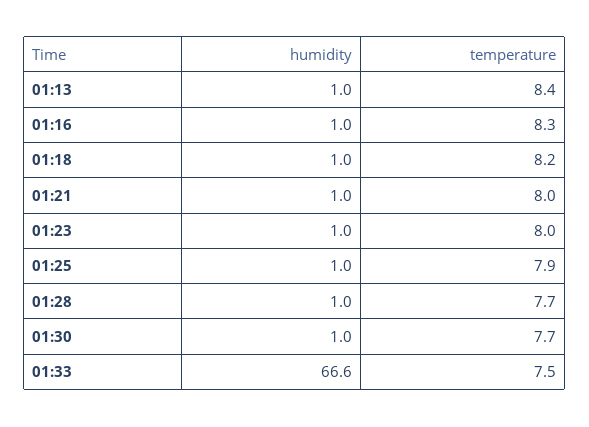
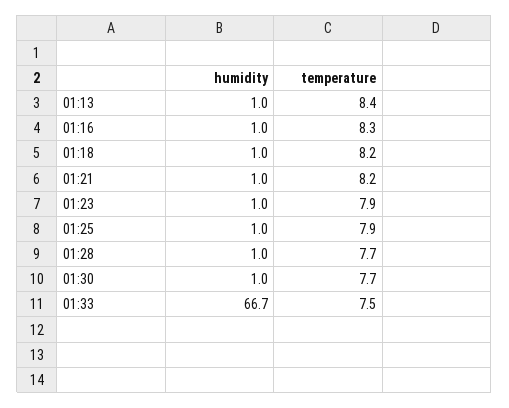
temperature, 01:21: 8 -> 8.2
temperature, 01:23: 8 -> 7.9
humidity, 01:33: 66.6 -> 66.7

